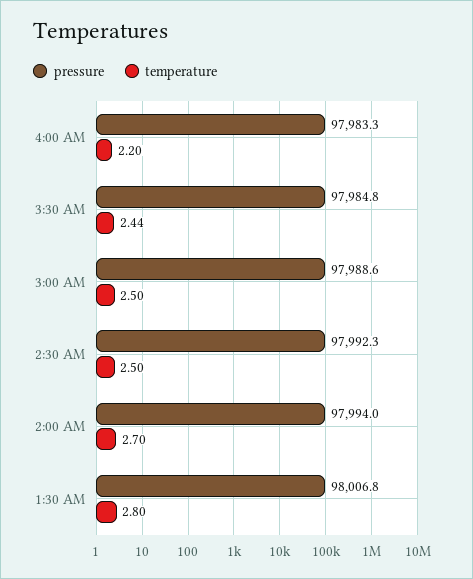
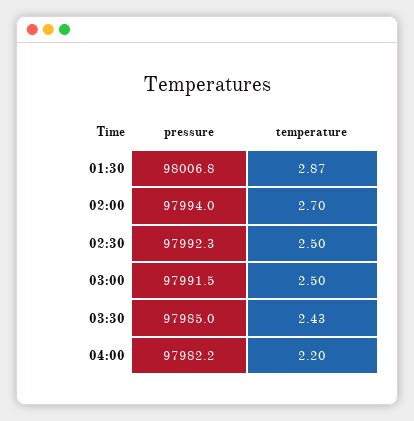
pressure, 4:00 AM: 97983.3 -> 97982.2
pressure, 3:30 AM: 97984.8 -> 97985
temperature, 3:30 AM: 2.44 -> 2.43
pressure, 3:00 AM: 97988.6 -> 97991.5
temperature, 1:30 AM: 2.8 -> 2.87

